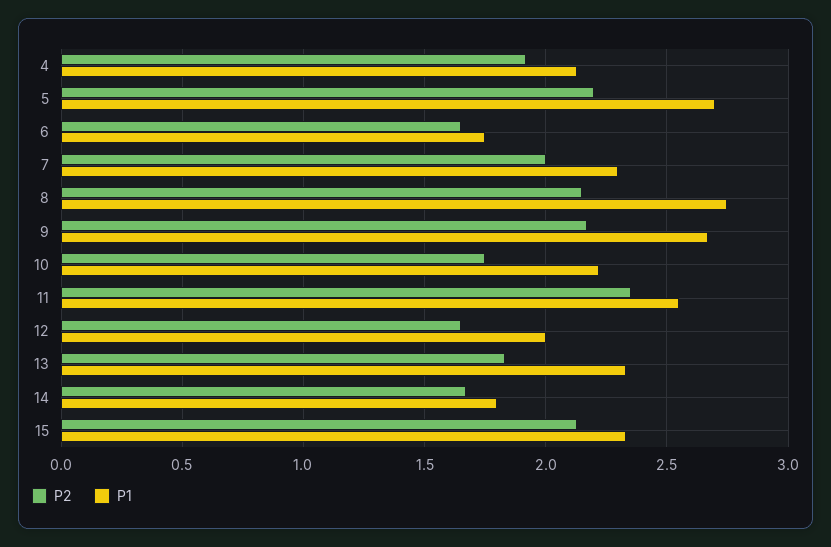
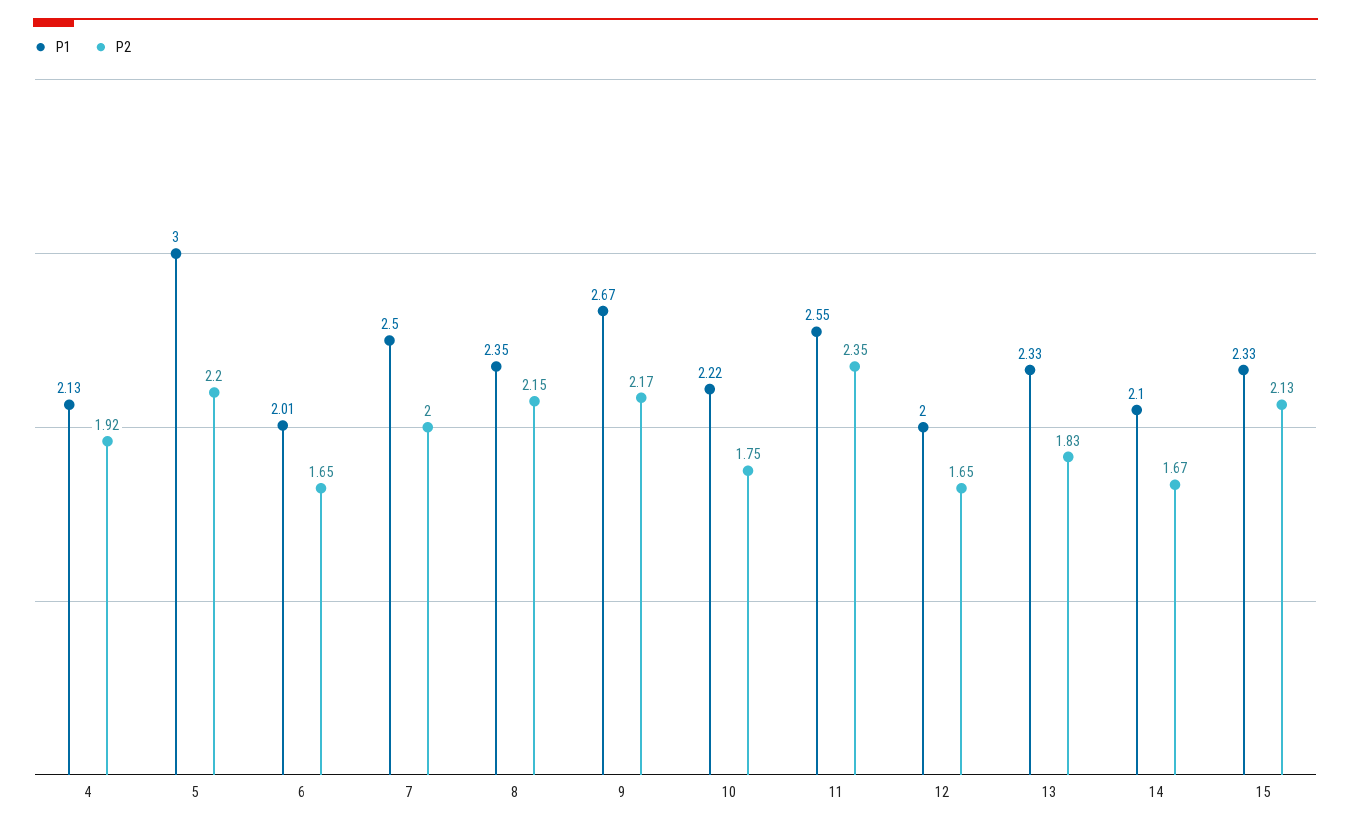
P1, 5: 2.7 -> 3
P1, 6: 1.75 -> 2.01
P1, 7: 2.3 -> 2.5
P1, 8: 2.75 -> 2.35
P1, 14: 1.8 -> 2.1

